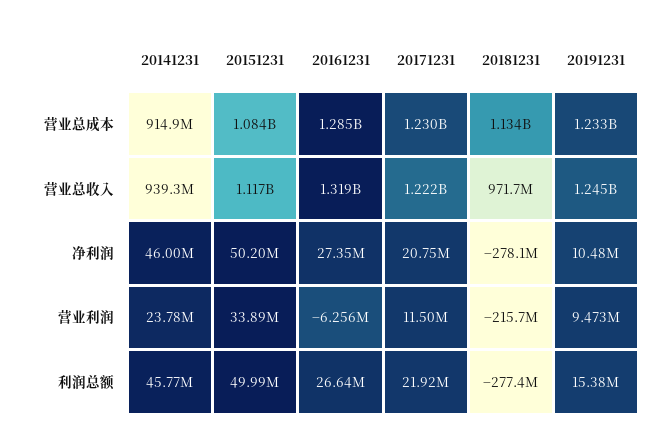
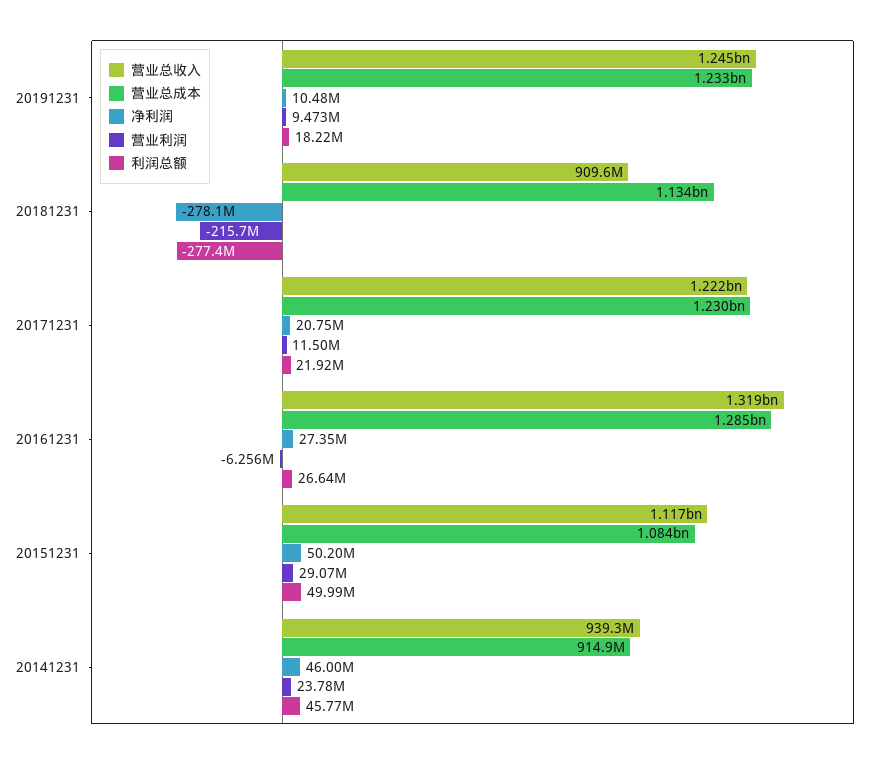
营业总收入, 20181231: 971700000 -> 909600000
营业利润, 20151231: 33890000 -> 29070000
利润总额, 20191231: 15380000 -> 18220000

